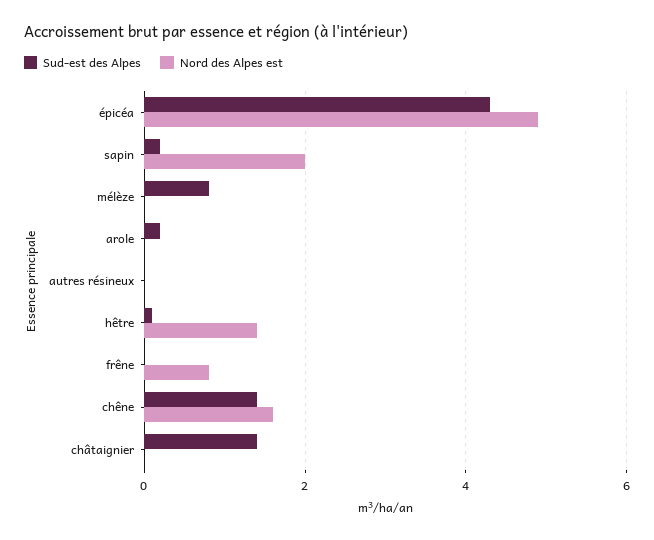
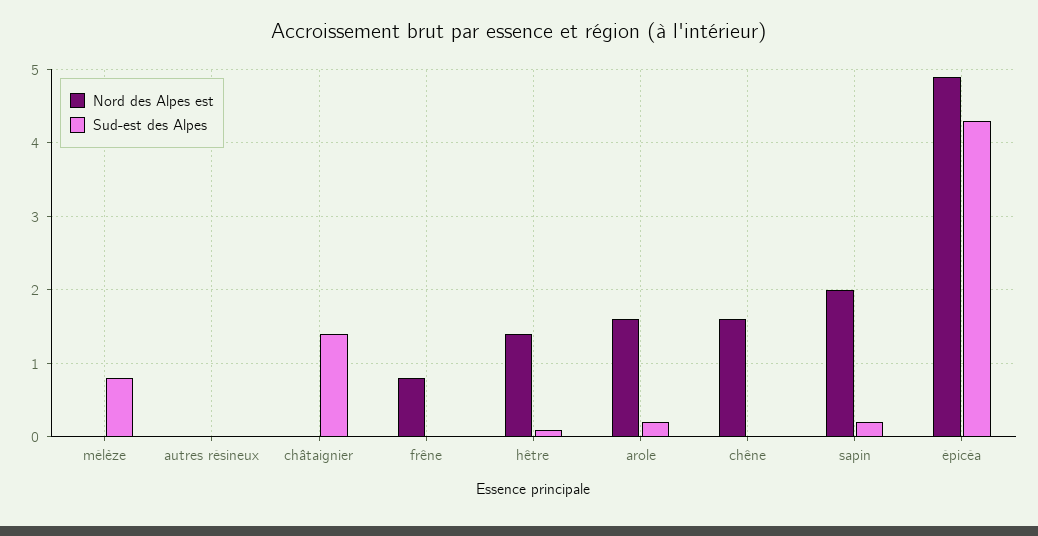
Nord des Alpes est, arole: 0 -> 1.6
Sud-est des Alpes, chêne: 1.5 -> 0

